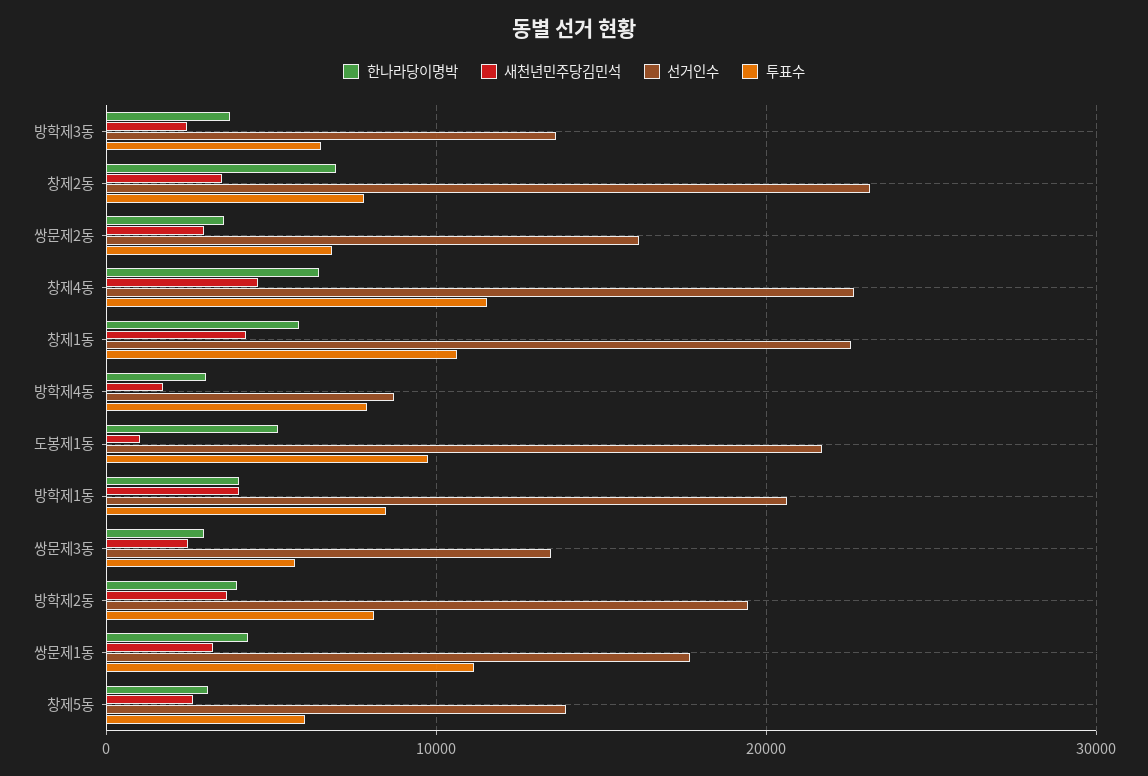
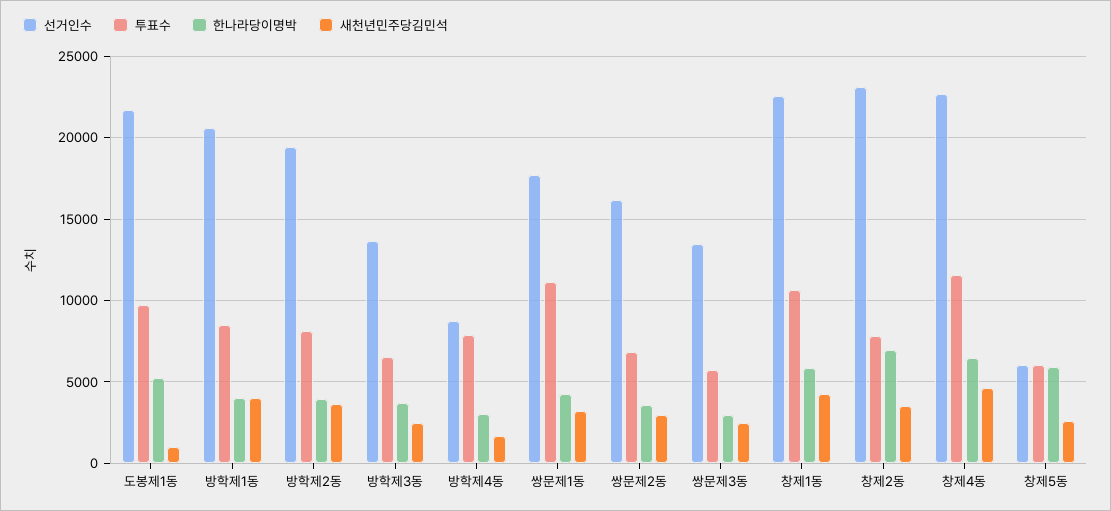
한나라당이명박, 창제5동: 3000 -> 6000
선거인수, 창제5동: 14000 -> 6000

